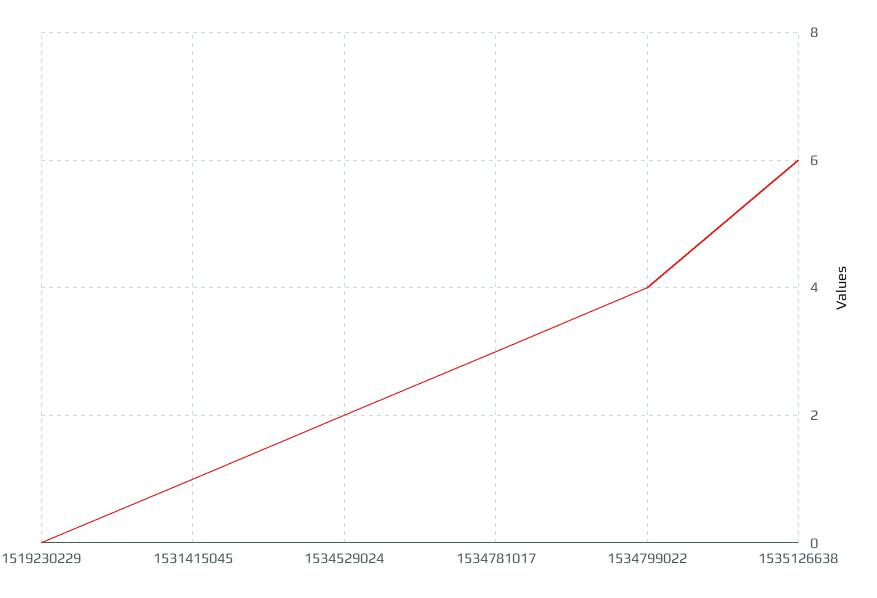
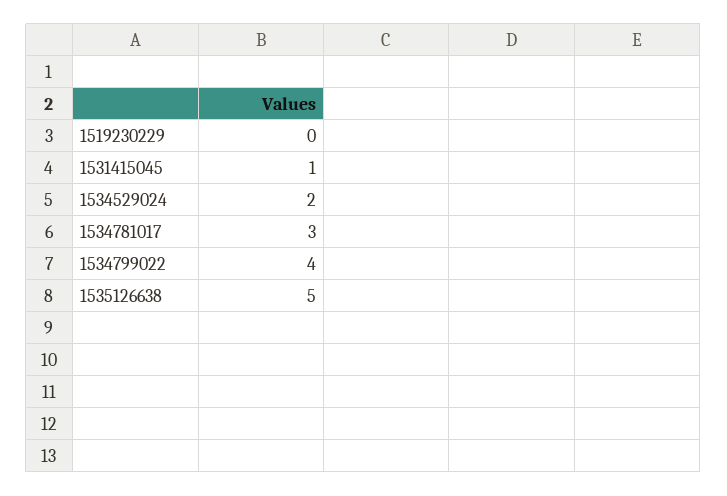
1535126638: 6 -> 5

